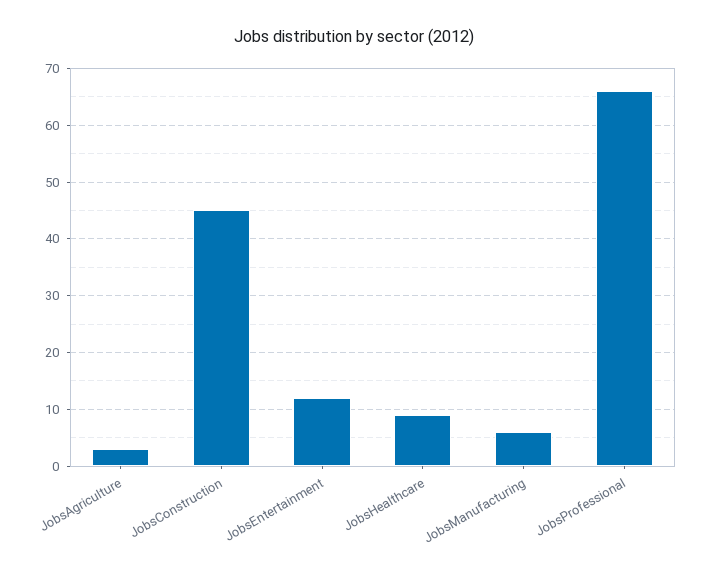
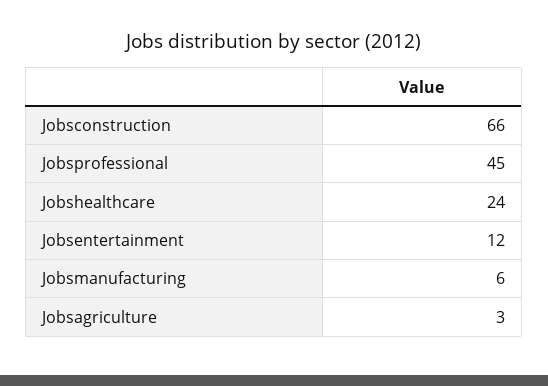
JobsConstruction: 45 -> 66
JobsHealthcare: 10 -> 24
JobsProfessional: 65 -> 45

